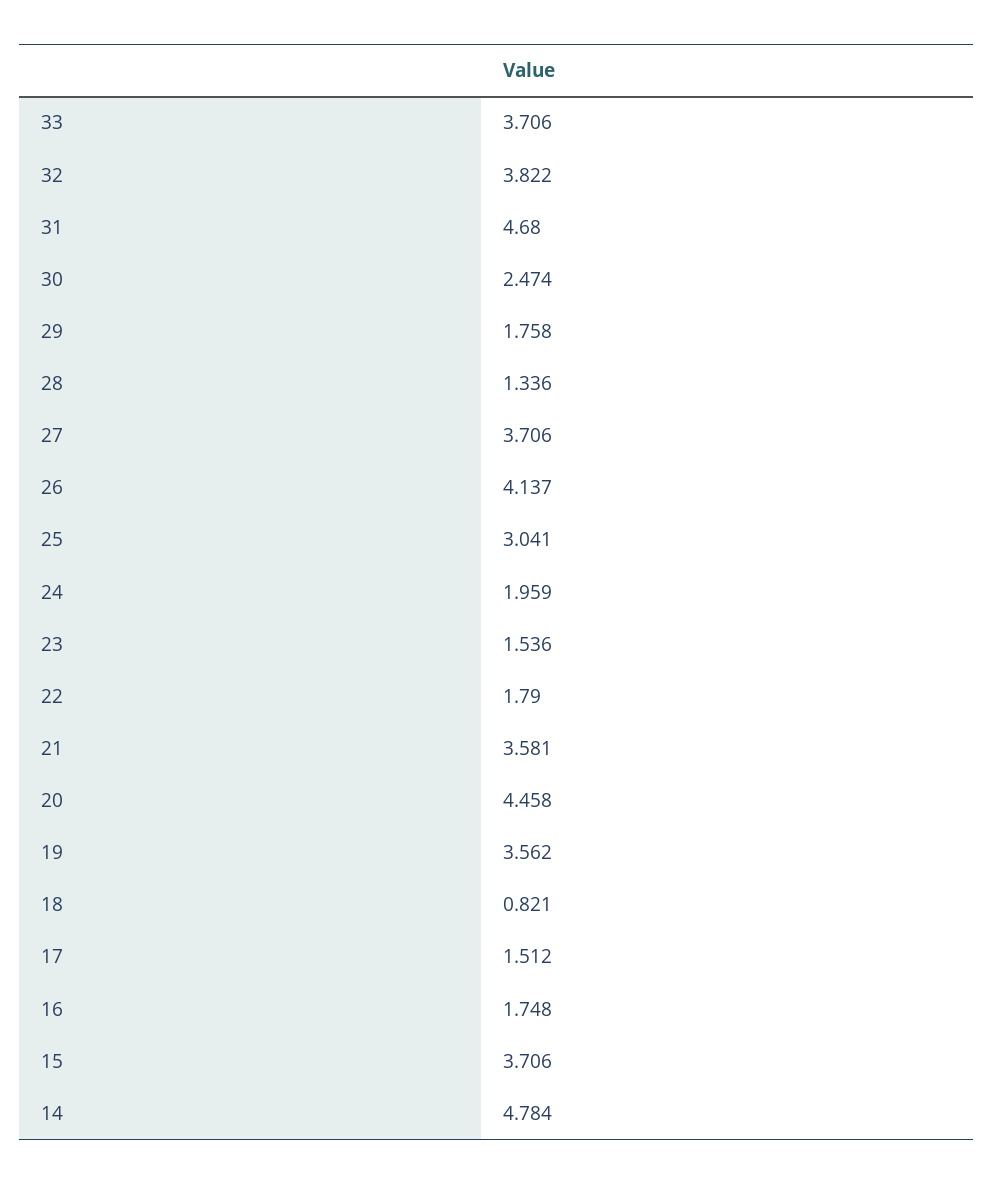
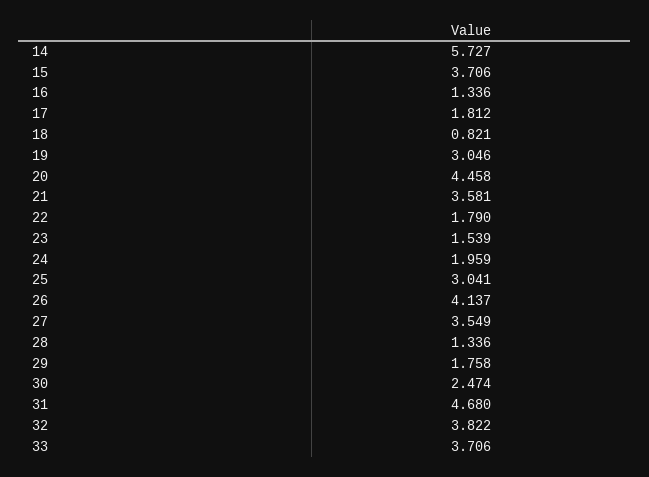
27: 3.706 -> 3.549
23: 1.536 -> 1.539
19: 3.562 -> 3.046
17: 1.512 -> 1.812
16: 1.748 -> 1.336
14: 4.784 -> 5.727

